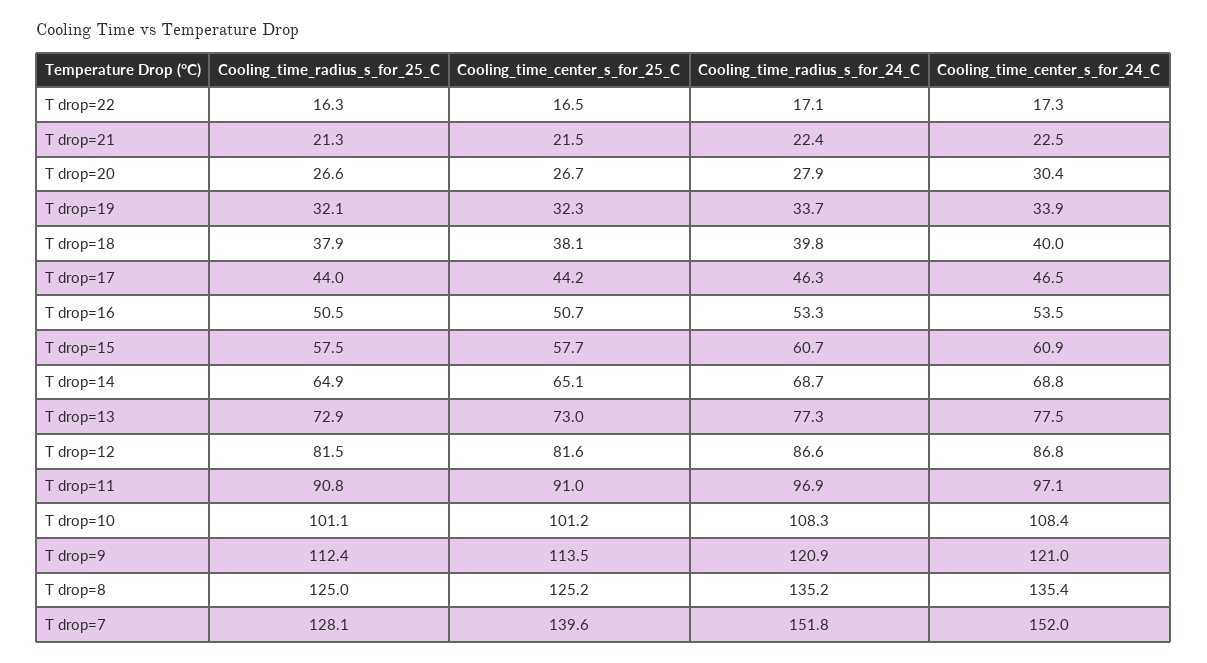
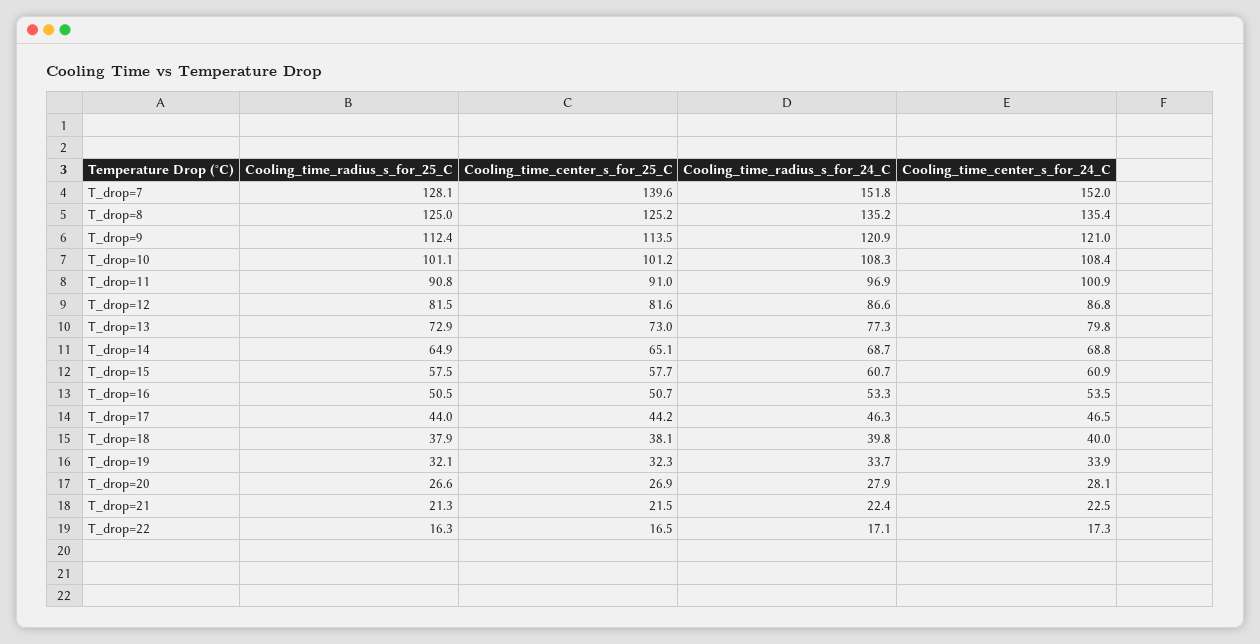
Cooling_time_center_s_for_25_C, T drop=20: 26.7 -> 26.9
Cooling_time_center_s_for_24_C, T drop=20: 30.4 -> 28.1
Cooling_time_center_s_for_24_C, T drop=13: 77.5 -> 79.8
Cooling_time_center_s_for_24_C, T drop=11: 97.1 -> 100.9

